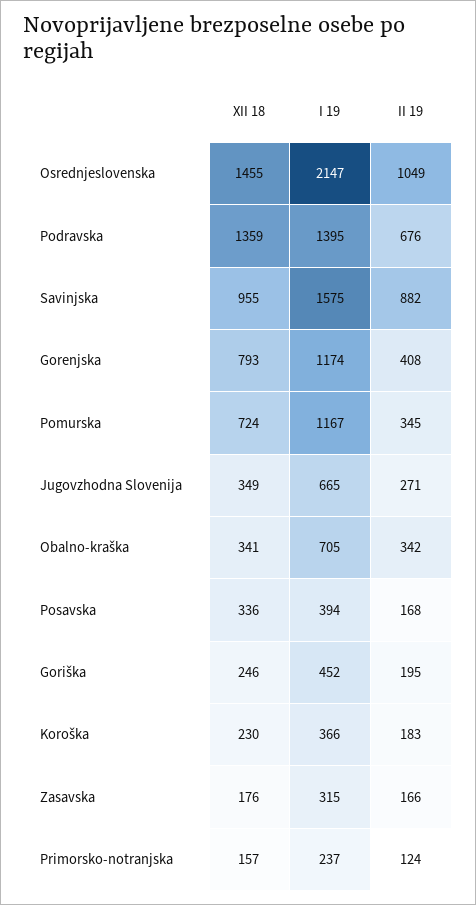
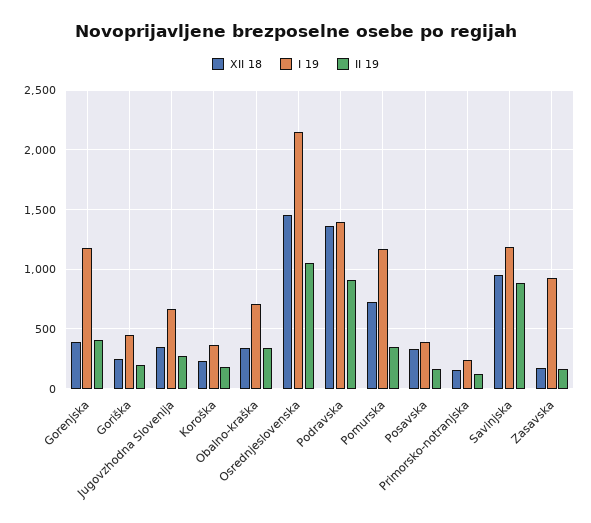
II 19, Podravska: 676 -> 900
I 19, Savinjska: 1575 -> 1200
XII 18, Gorenjska: 793 -> 400
I 19, Zasavska: 315 -> 900

